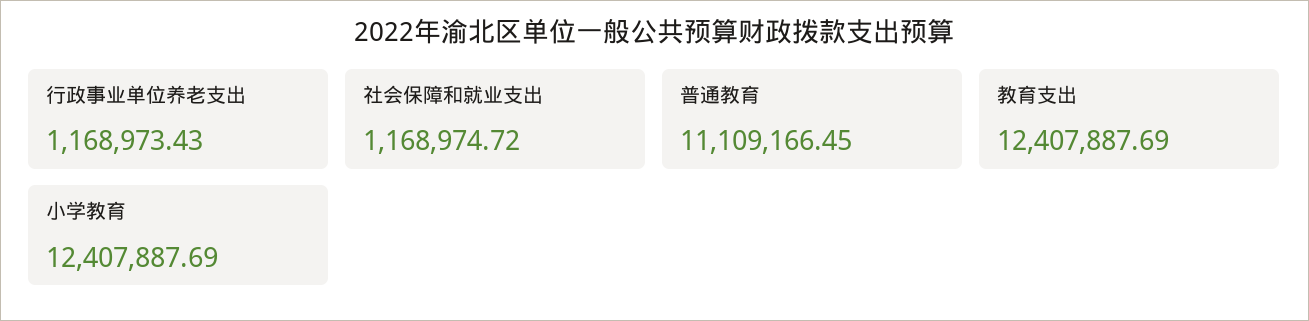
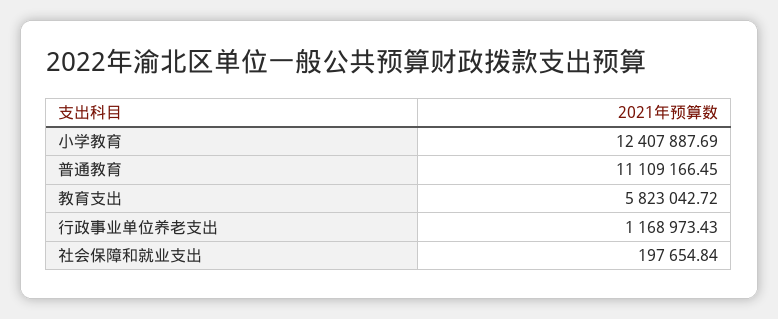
社会保障和就业支出: 1168974.72 -> 197654.84
教育支出: 12407887.69 -> 5823042.72

